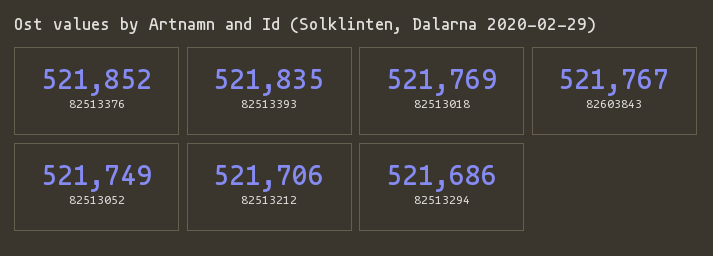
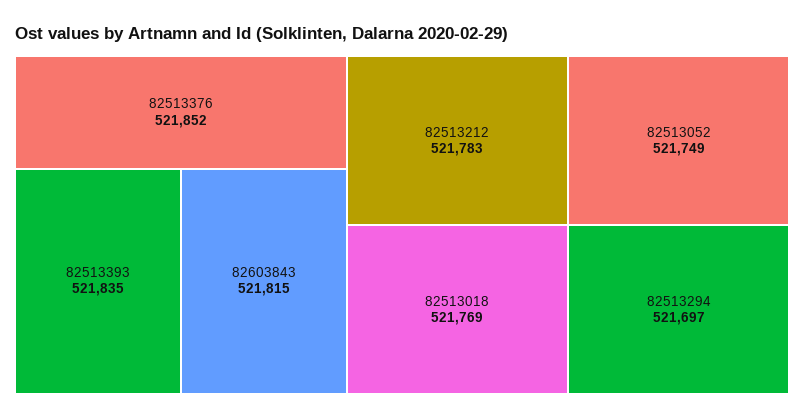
82603843: 521767 -> 521815
82513212: 521706 -> 521783
82513294: 521686 -> 521697

